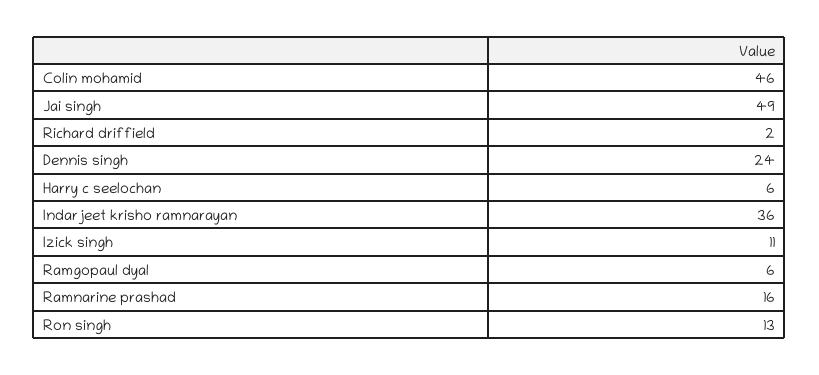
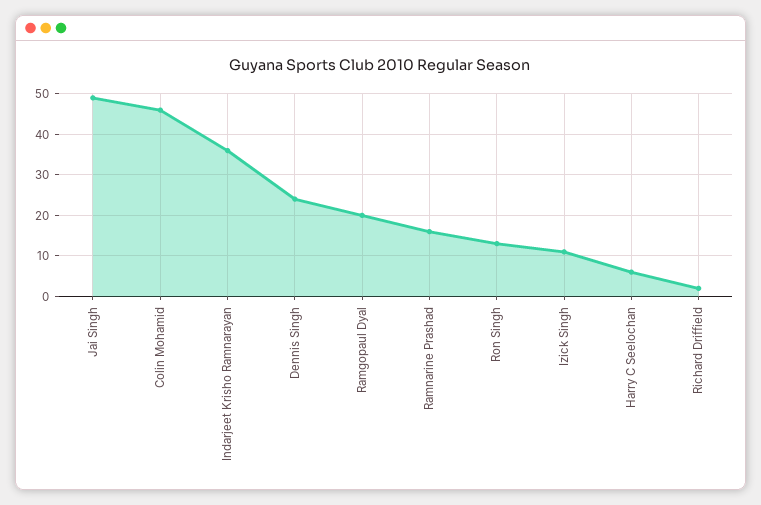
Ramgopaul dyal: 6 -> 20

